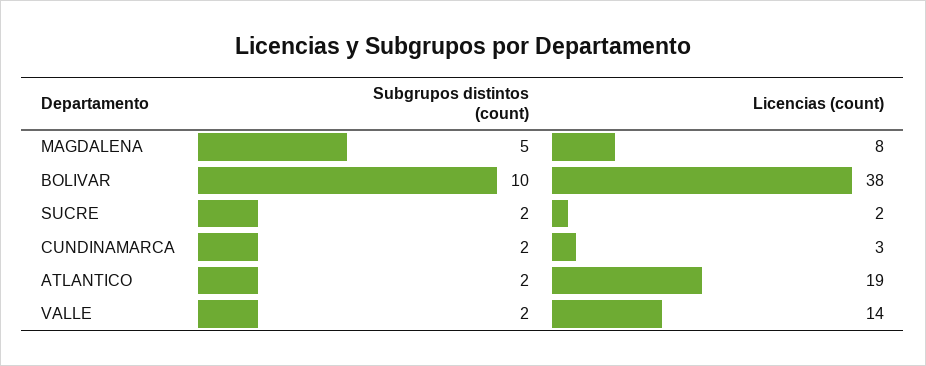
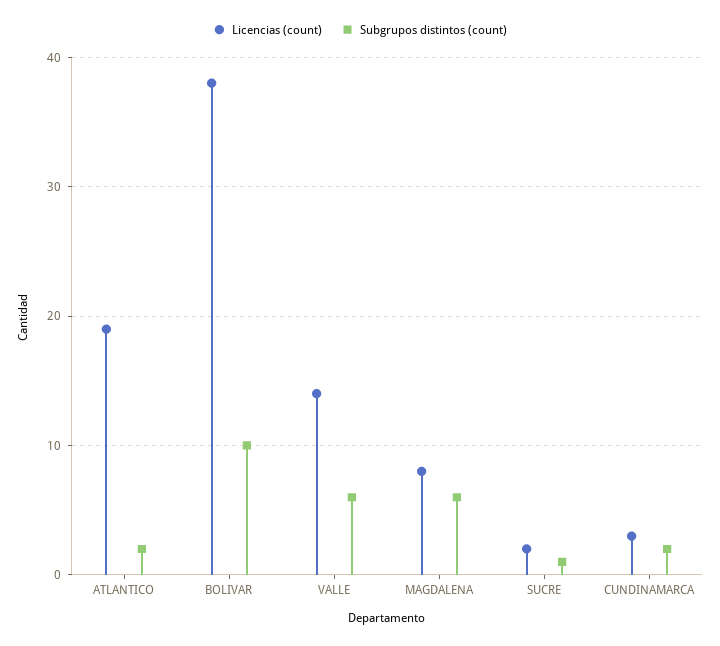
Subgrupos distintos (count), MAGDALENA: 5 -> 6
Subgrupos distintos (count), SUCRE: 2 -> 1
Subgrupos distintos (count), VALLE: 2 -> 6

